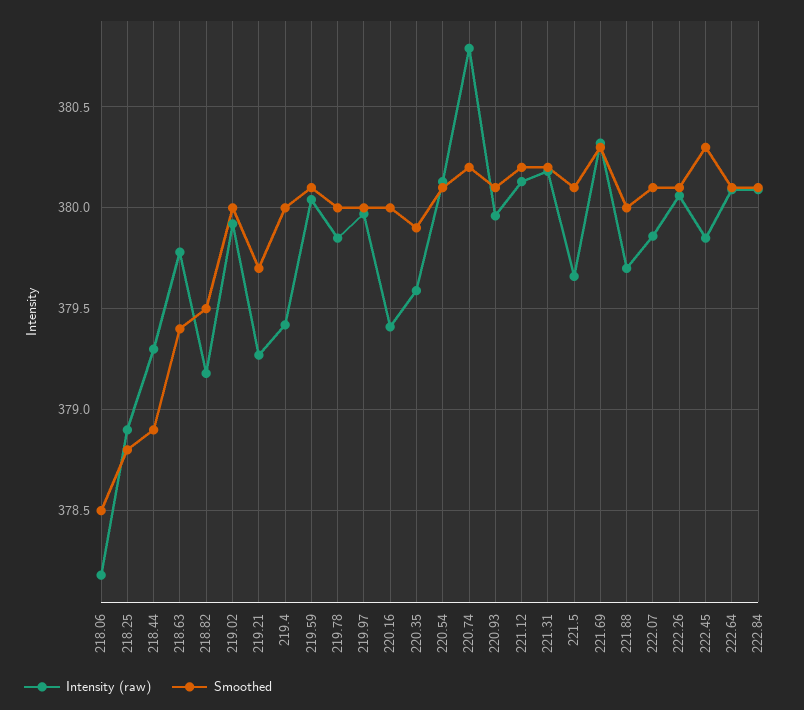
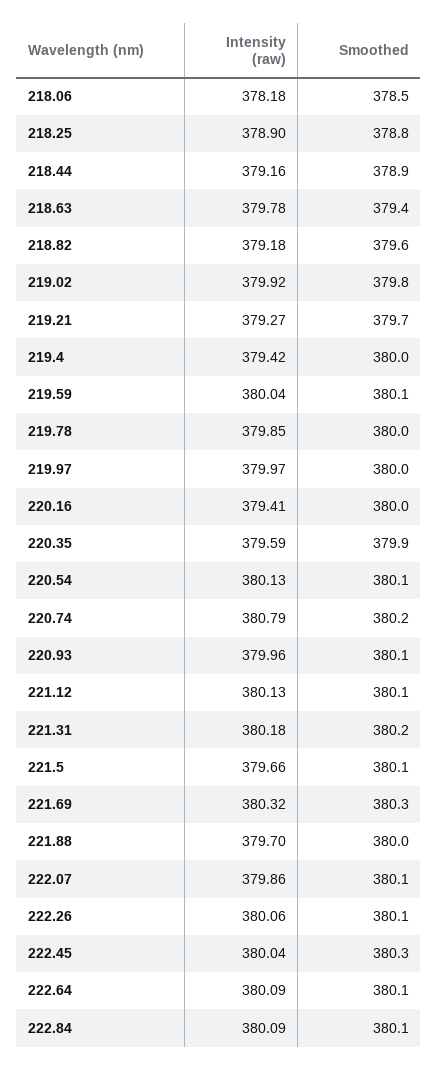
Intensity (raw), 218.44: 379.3 -> 379.16
Smoothed, 218.82: 379.5 -> 379.6
Smoothed, 219.02: 380 -> 379.8
Smoothed, 221.12: 380.2 -> 380.1
Intensity (raw), 222.45: 379.85 -> 380.04

